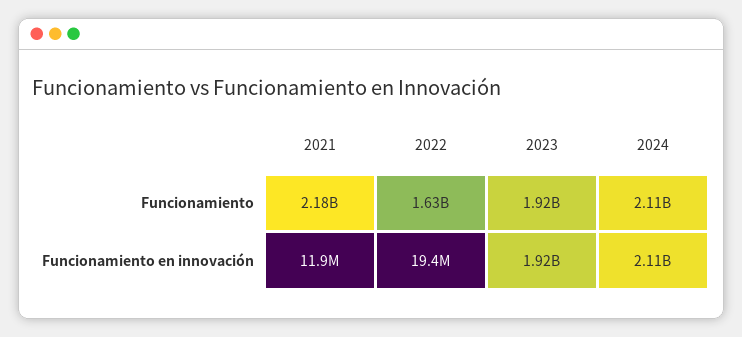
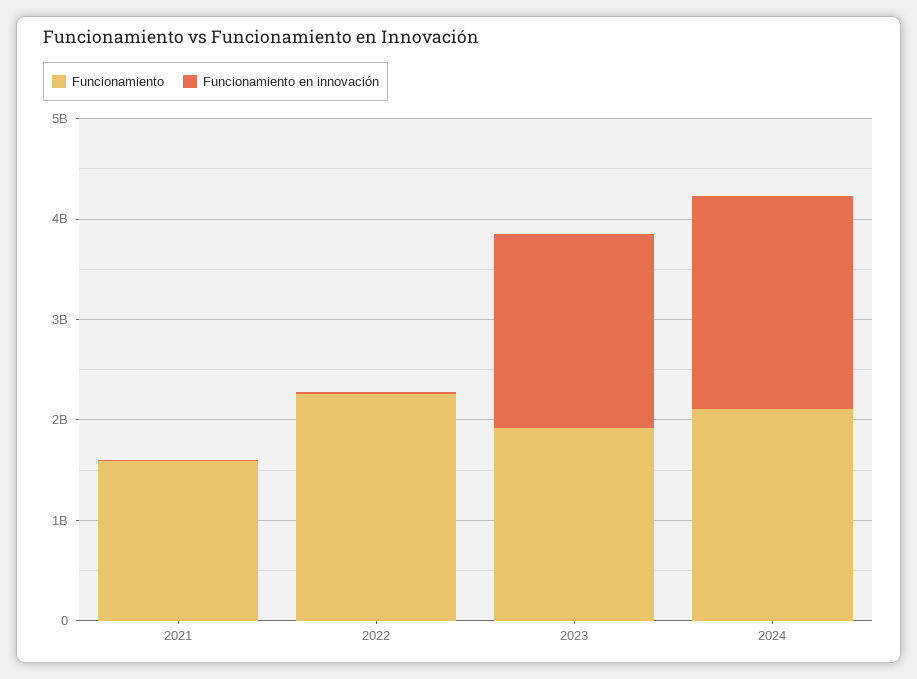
Funcionamiento, 2021: 2180000000 -> 1600000000
Funcionamiento, 2022: 1630000000 -> 2200000000

